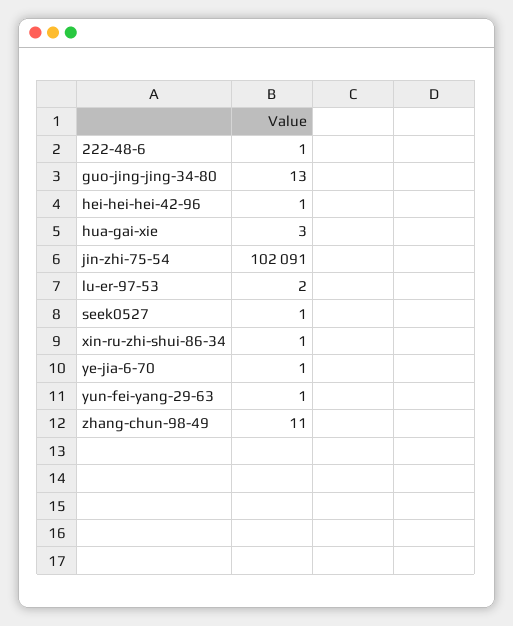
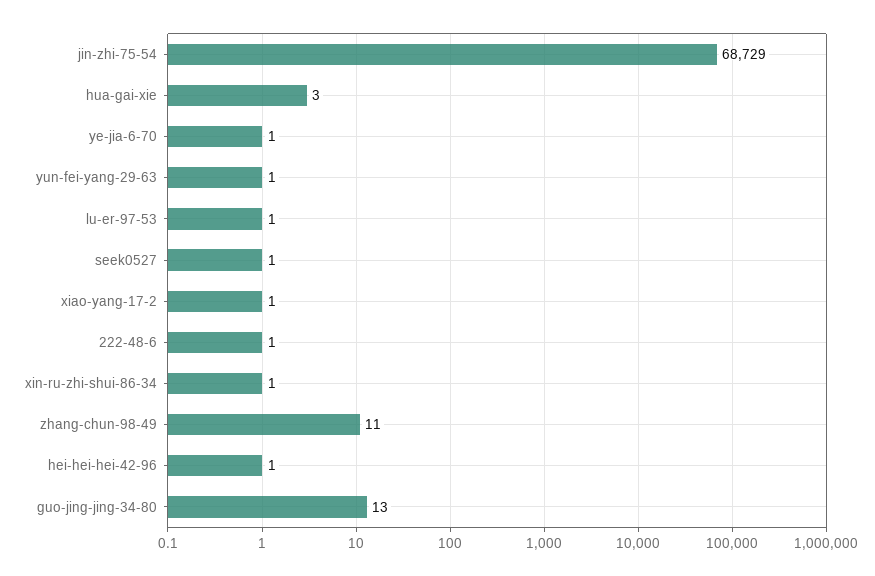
jin-zhi-75-54: 102091 -> 68729
lu-er-97-53: 2 -> 1
xiao-yang-17-2: none -> 1

